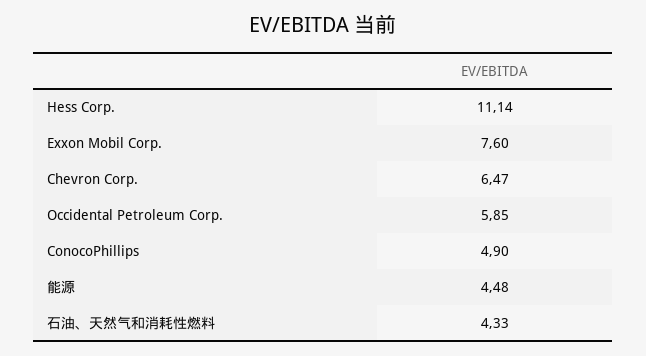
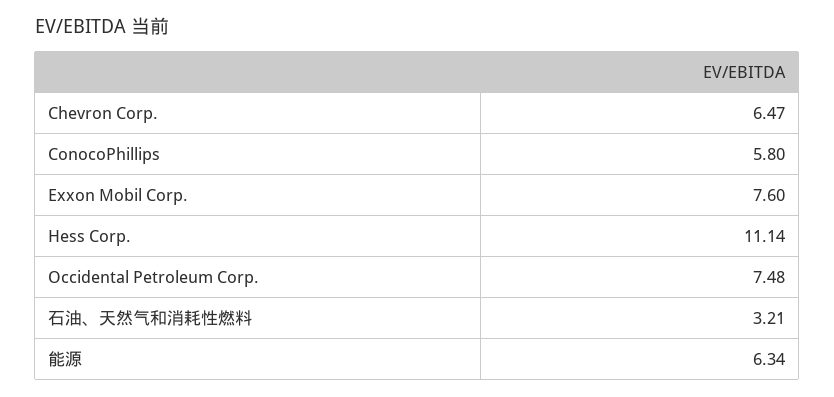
Occidental Petroleum Corp.: 5.85 -> 7.48
ConocoPhillips: 4.9 -> 5.8
能源: 4.48 -> 6.34
石油、天然气和消耗性燃料: 4.33 -> 3.21

